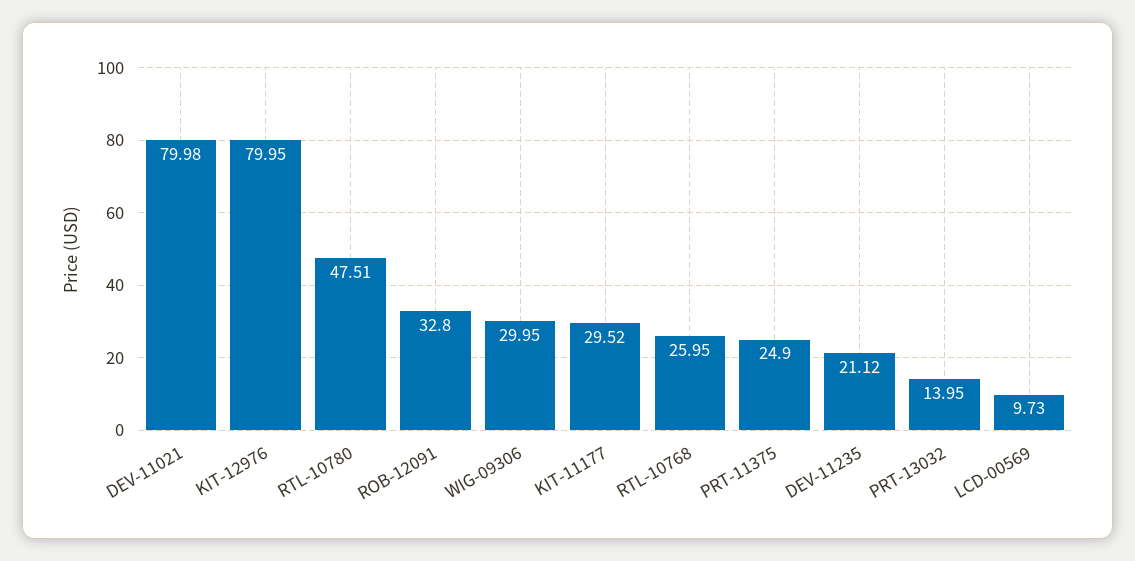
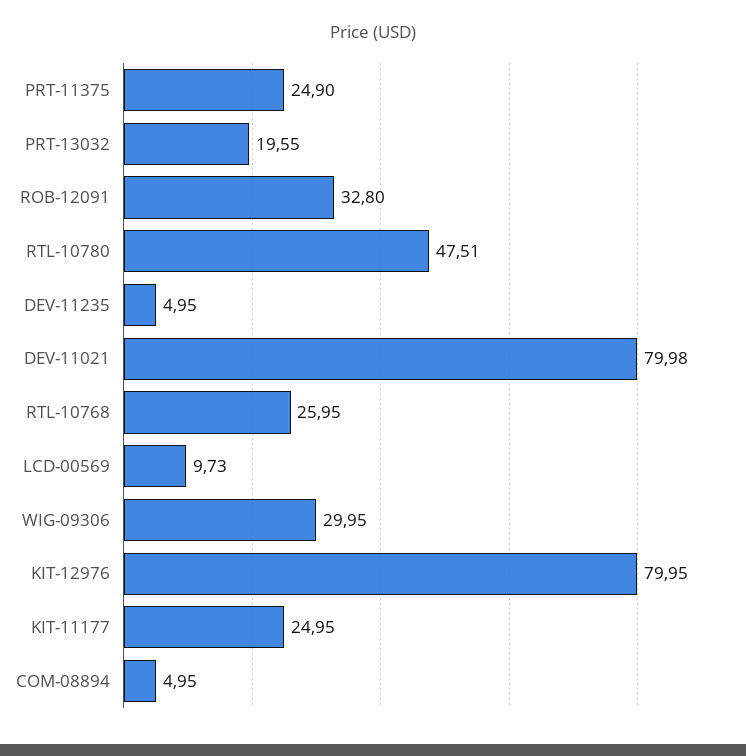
KIT-11177: 29.52 -> 24.95
DEV-11235: 21.12 -> 4.95
PRT-13032: 13.95 -> 19.55
COM-08894: none -> 4.95

